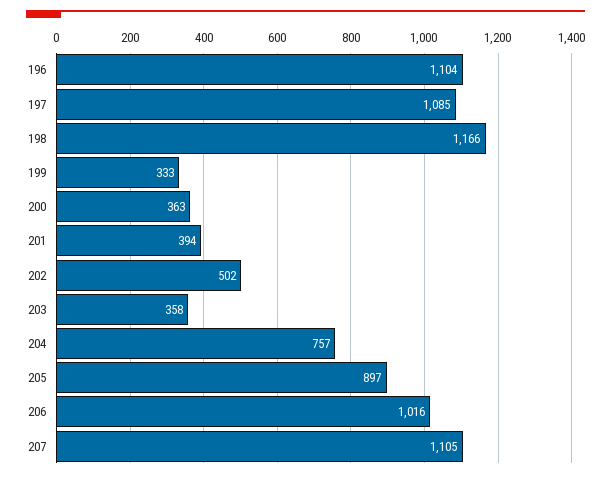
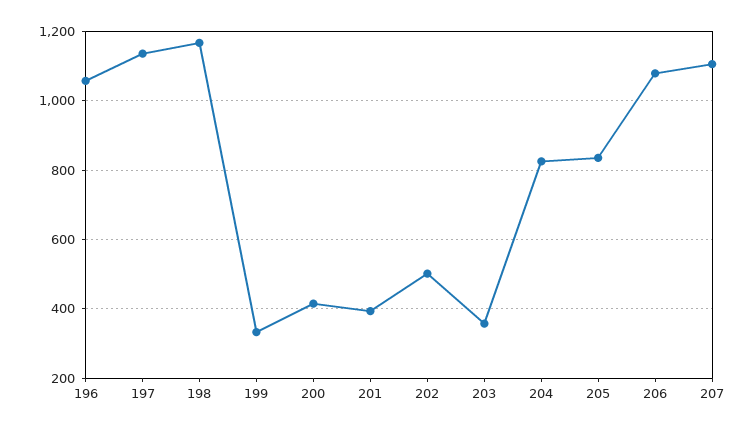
196: 1104 -> 1060
197: 1085 -> 1140
200: 363 -> 420
204: 757 -> 820
205: 897 -> 840
206: 1016 -> 1080

